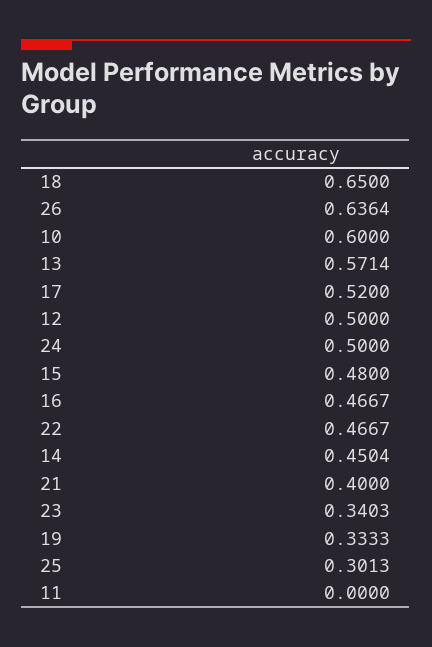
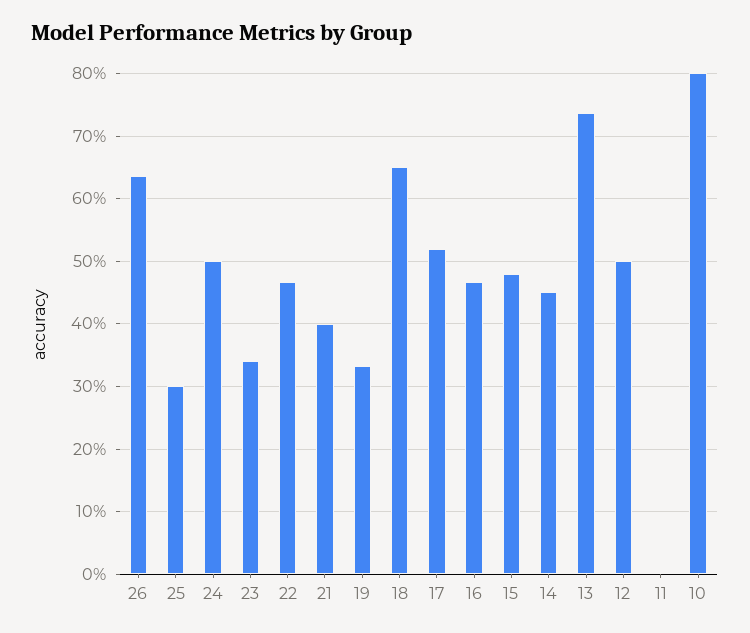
10: 0.6 -> 0.8
13: 0.5714 -> 0.74

